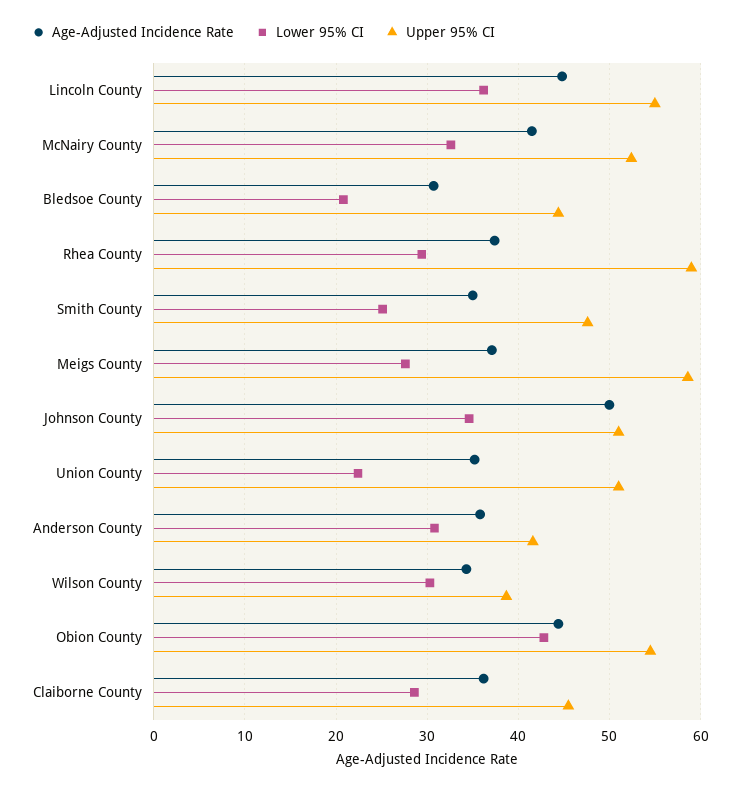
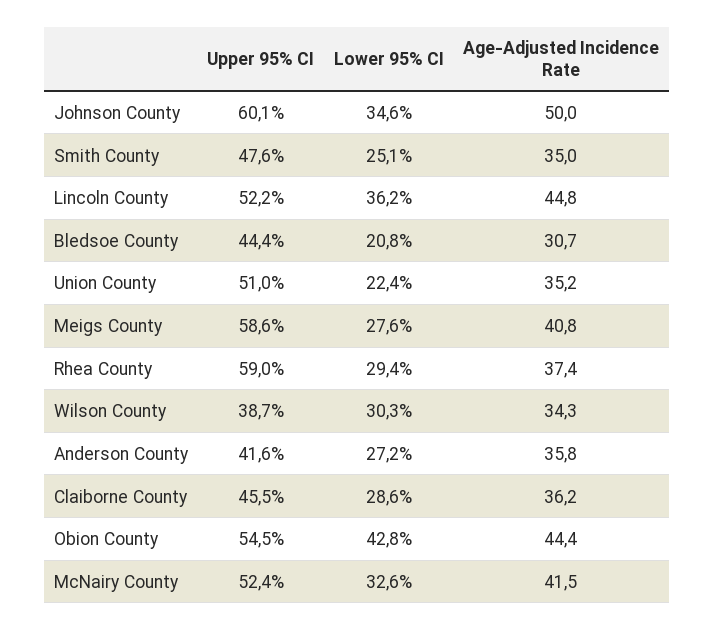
Upper 95% CI, Lincoln County: 55 -> 52.2
Age-Adjusted Incidence Rate, Meigs County: 37 -> 40.8
Upper 95% CI, Johnson County: 51 -> 60.1
Lower 95% CI, Anderson County: 31 -> 27.2

